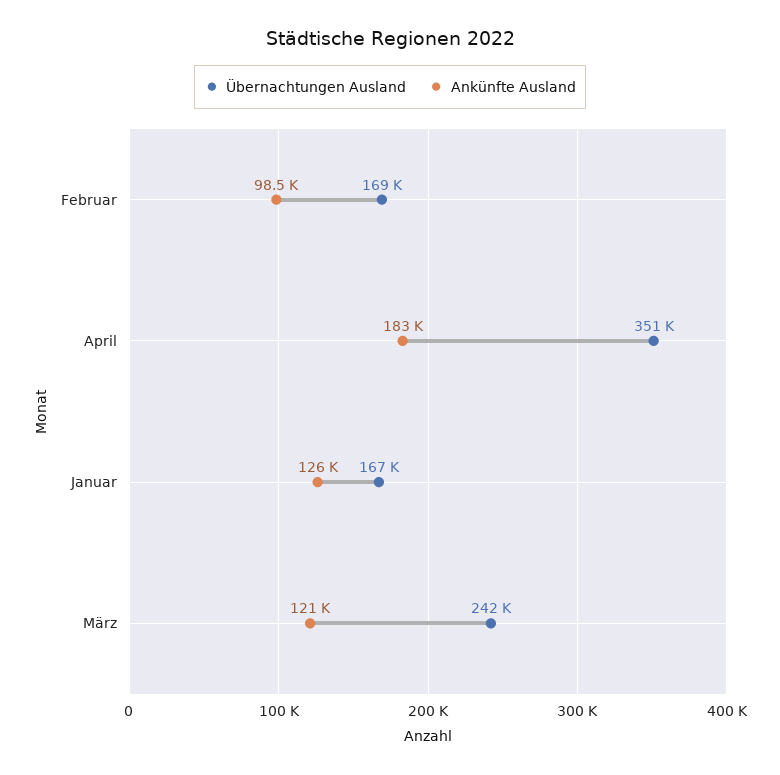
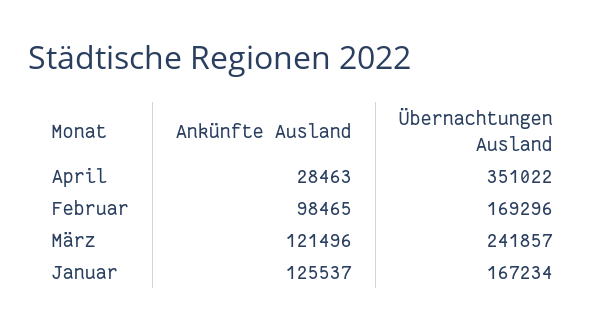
Ankünfte Ausland, April: 183000 -> 28463

